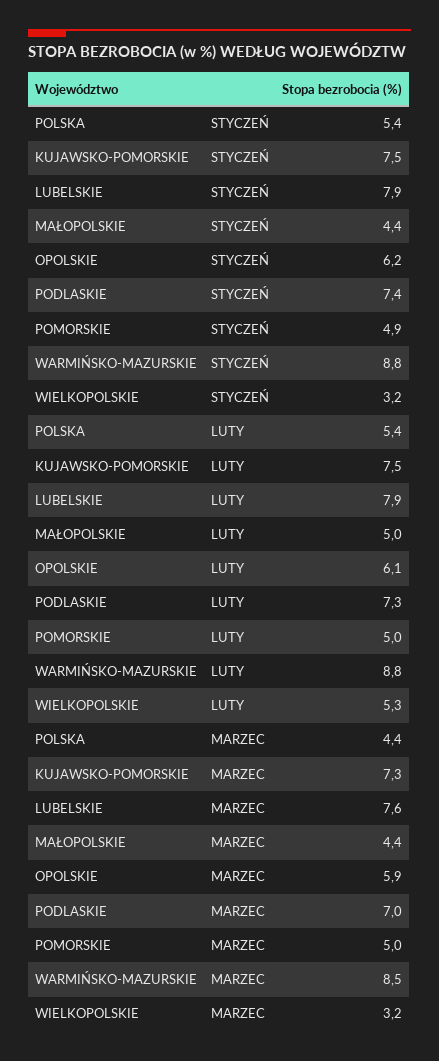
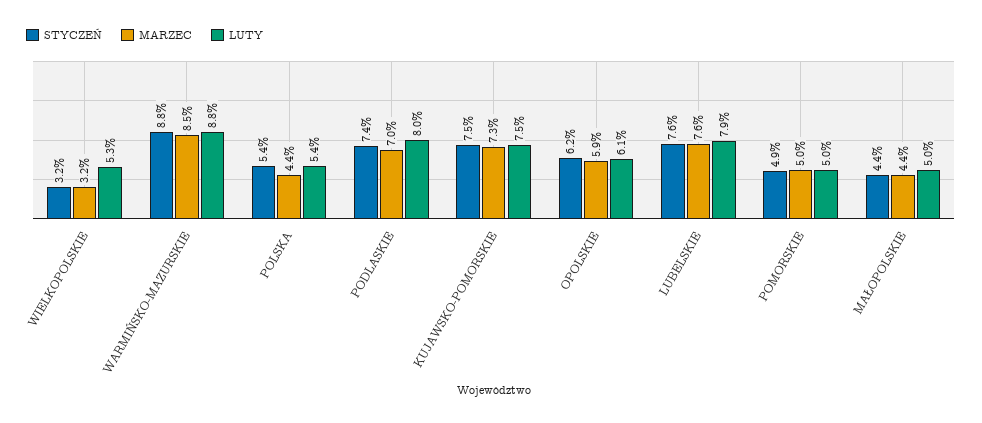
STYCZEŃ, LUBELSKIE: 7.9 -> 7.6
LUTY, PODLASKIE: 7.3 -> 8

